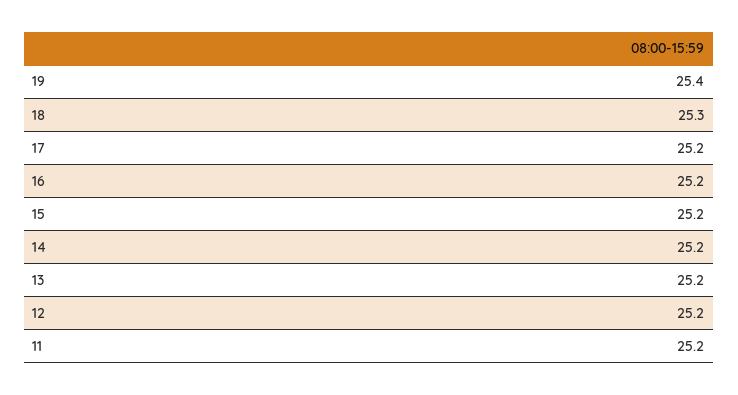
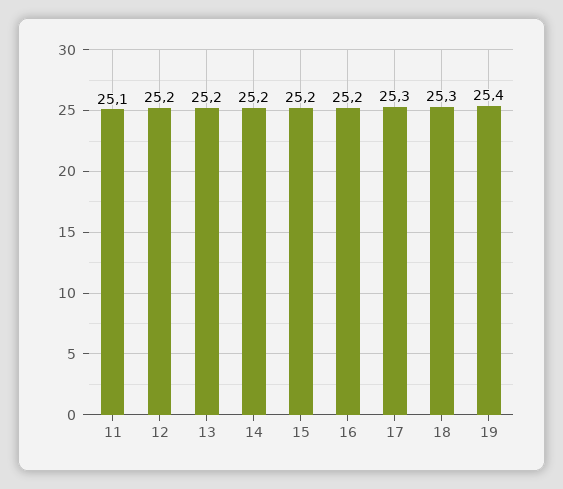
17: 25.2 -> 25.3
11: 25.2 -> 25.1

